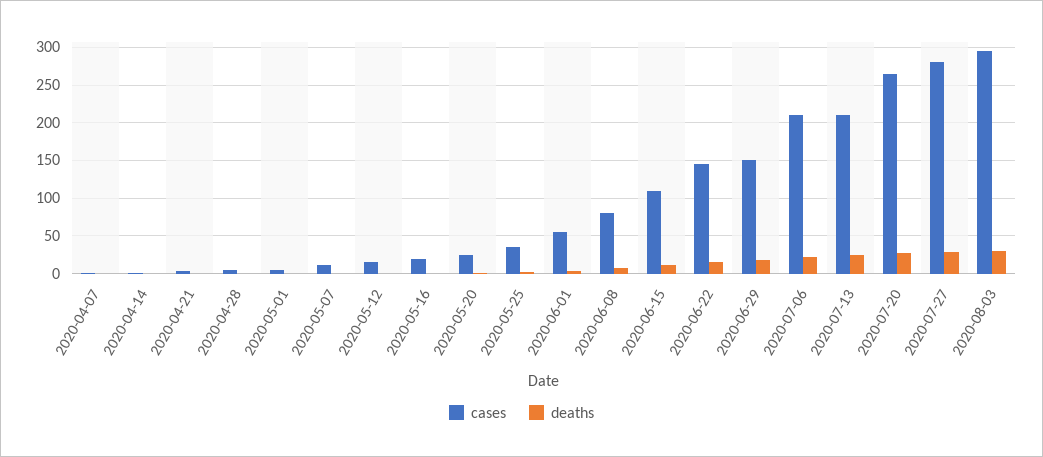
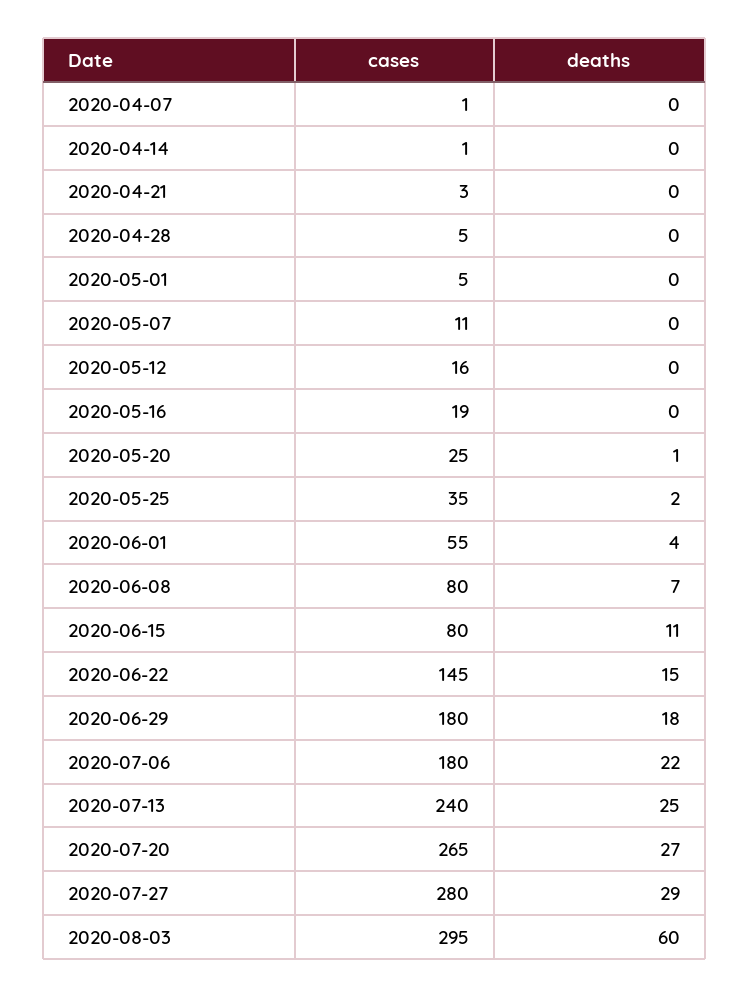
cases, 2020-06-15: 110 -> 80
cases, 2020-06-29: 150 -> 180
cases, 2020-07-06: 210 -> 180
cases, 2020-07-13: 210 -> 240
deaths, 2020-08-03: 30 -> 60

